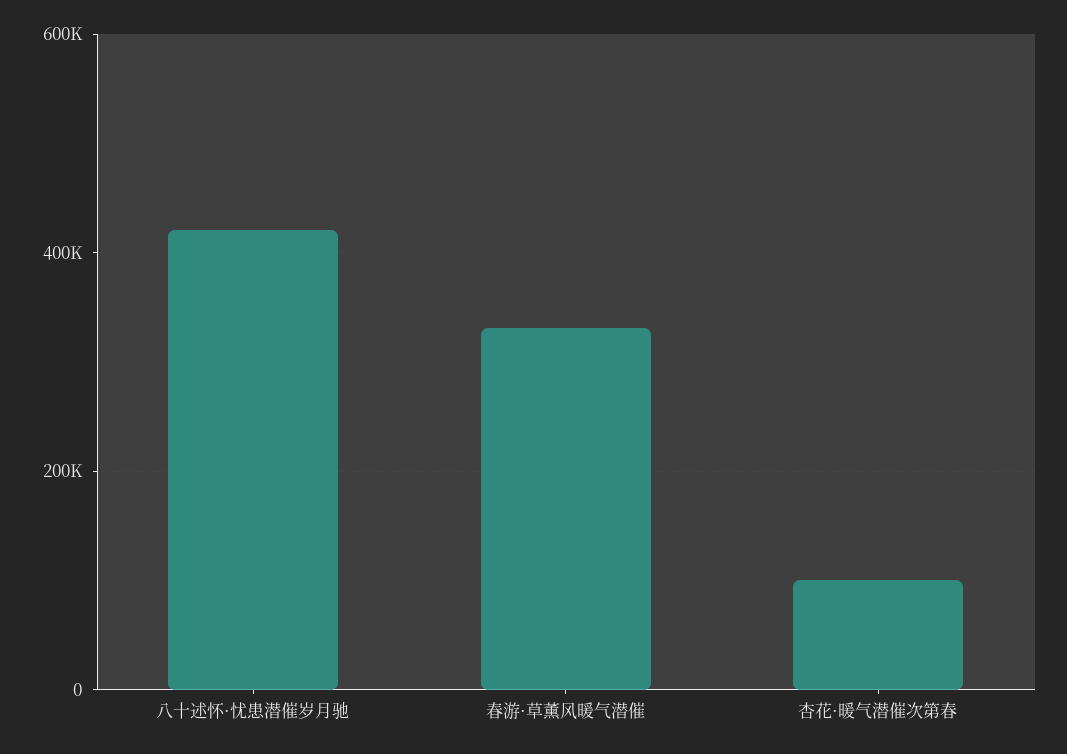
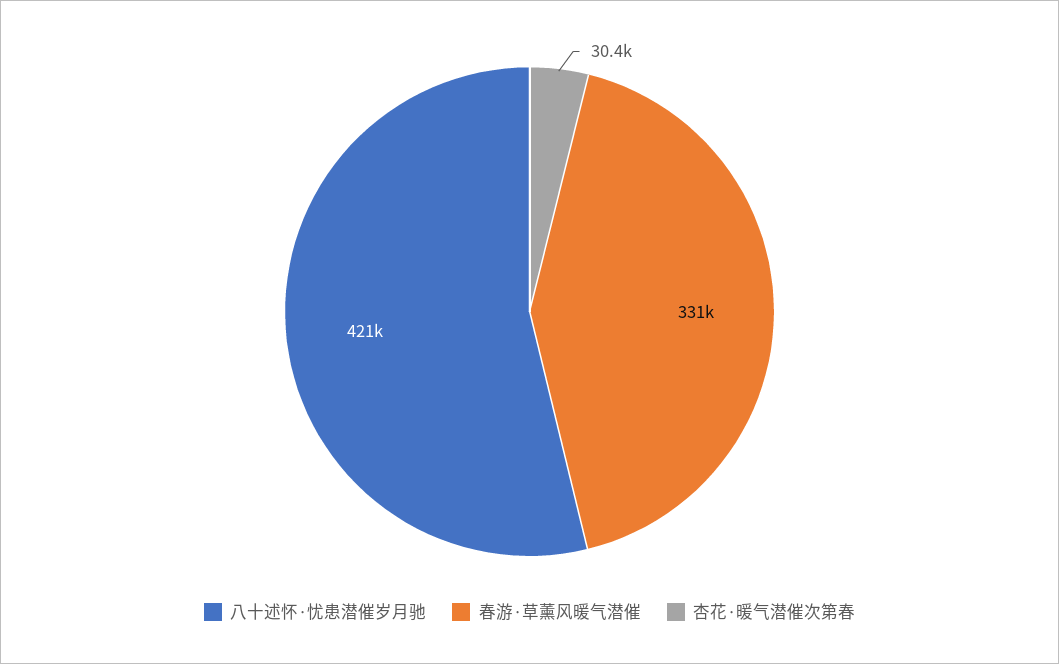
杏花·暖气潜催次第春: 100000 -> 30400

